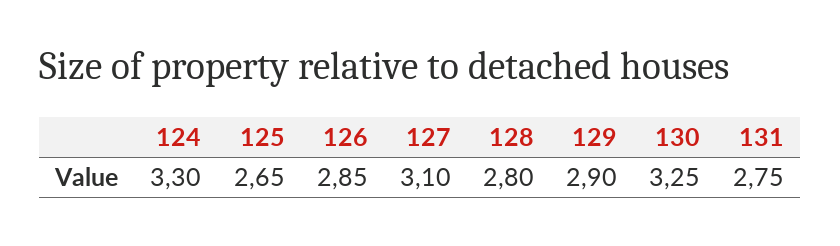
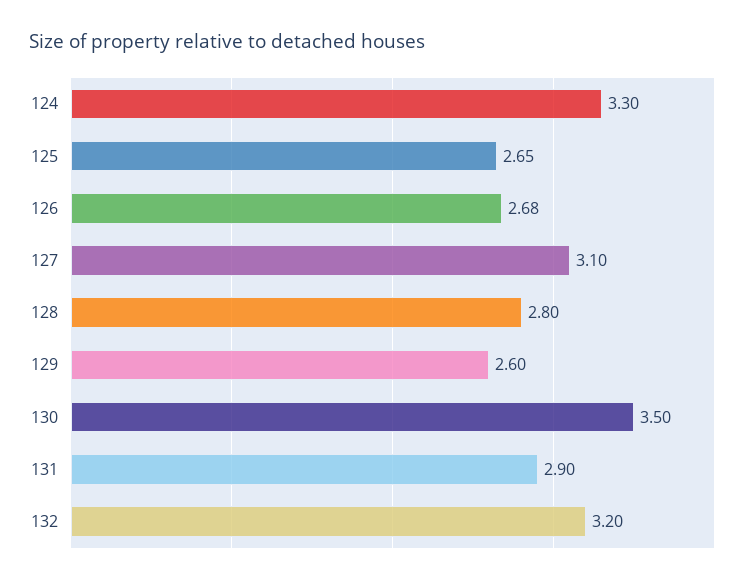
126: 2.85 -> 2.68
129: 2.9 -> 2.6
130: 3.25 -> 3.5
131: 2.75 -> 2.9
132: none -> 3.2

